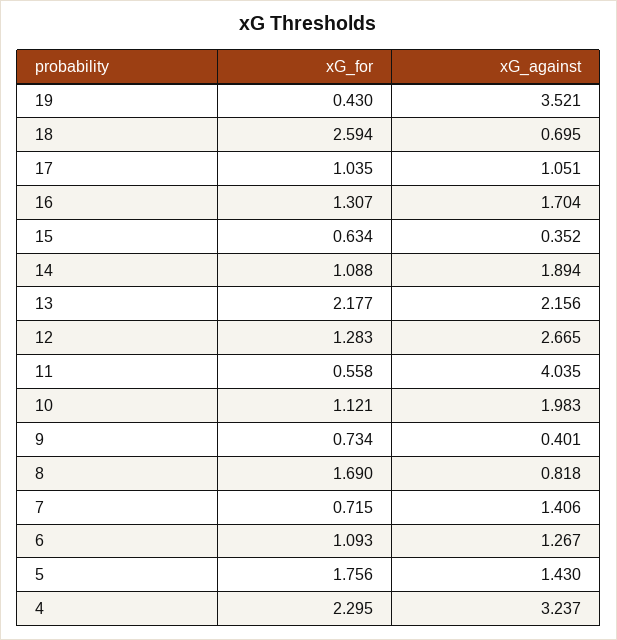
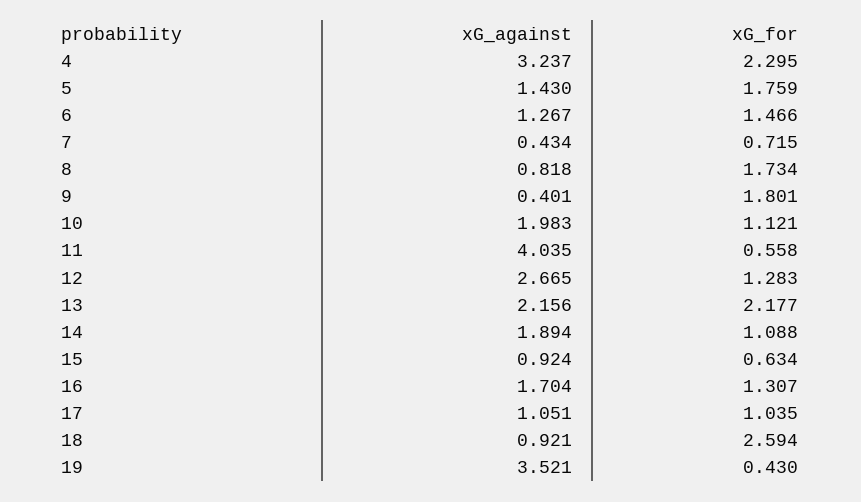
xG_against, 18: 0.695 -> 0.921
xG_against, 15: 0.352 -> 0.924
xG_for, 9: 0.734 -> 1.801
xG_for, 8: 1.69 -> 1.734
xG_against, 7: 1.406 -> 0.434
xG_for, 6: 1.093 -> 1.466
xG_for, 5: 1.756 -> 1.759

